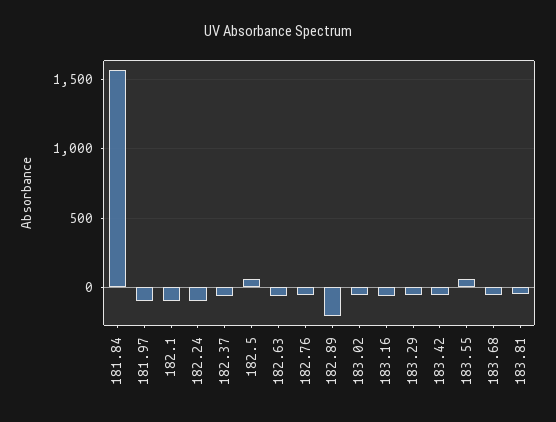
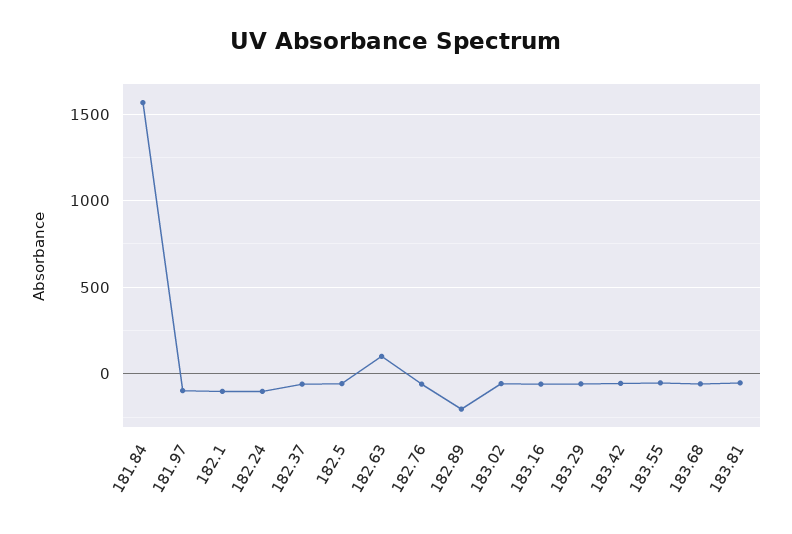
182.5: 50 -> -50
182.63: -50 -> 100
183.55: 50 -> -50

